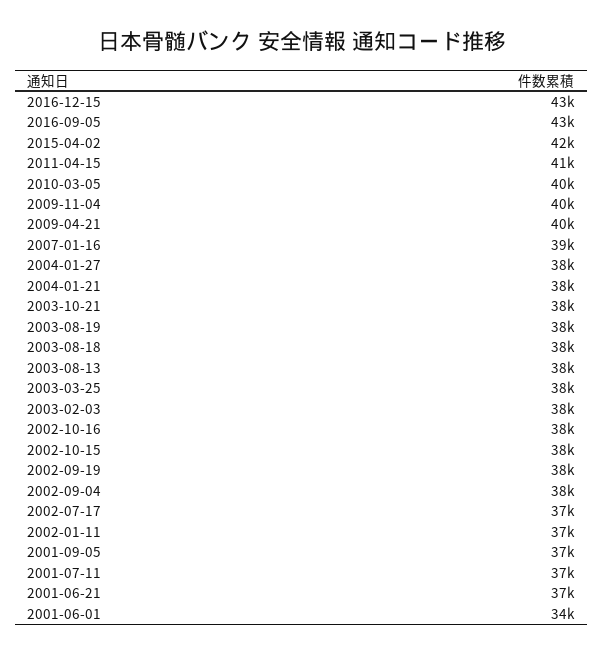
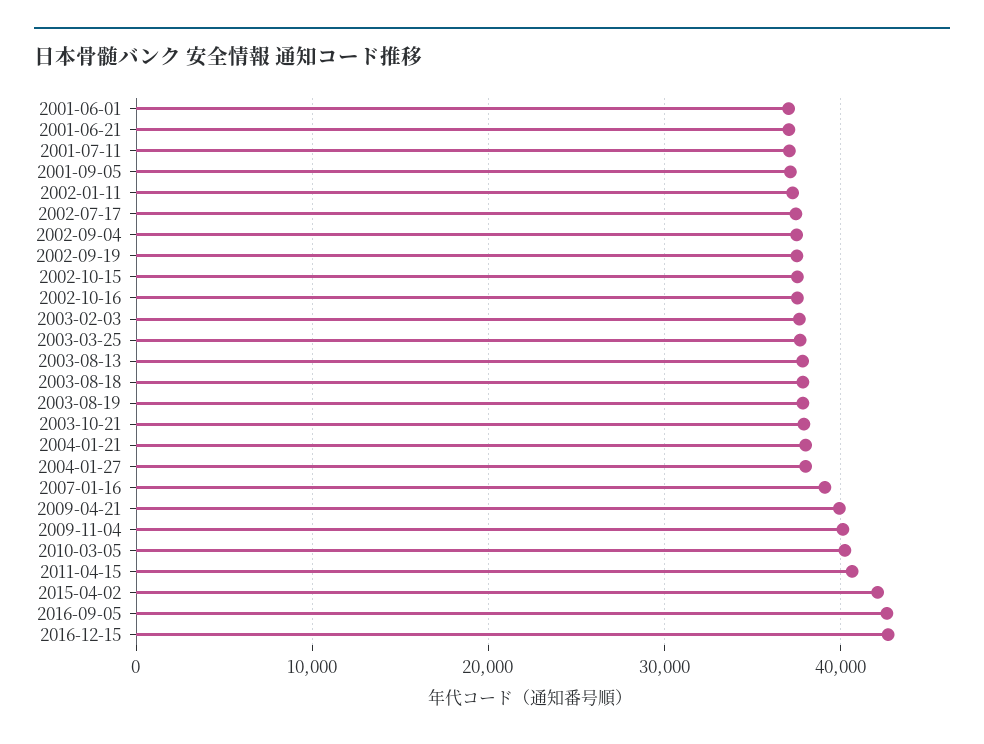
2001-06-01: 34000 -> 37000

